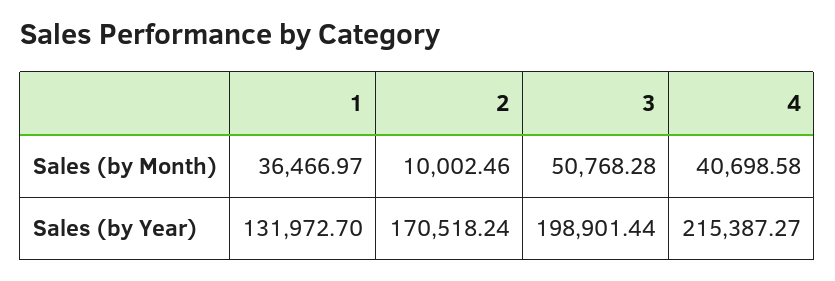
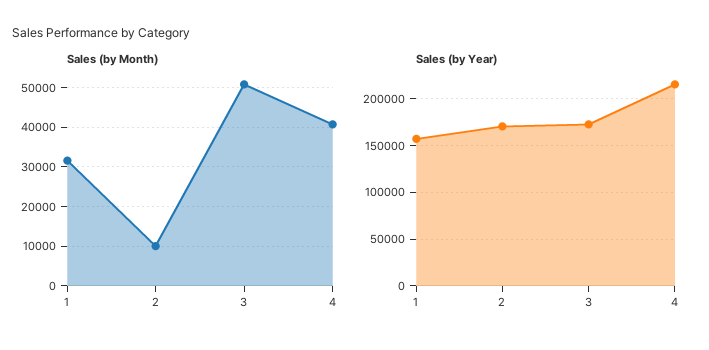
Sales (by Month), 1: 36466.97 -> 32000
Sales (by Year), 1: 131972.7 -> 160000
Sales (by Year), 3: 198901.44 -> 170000

